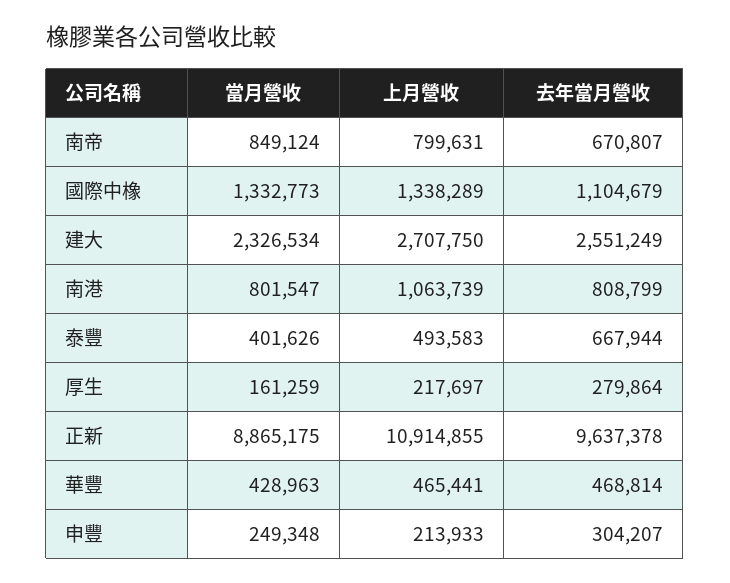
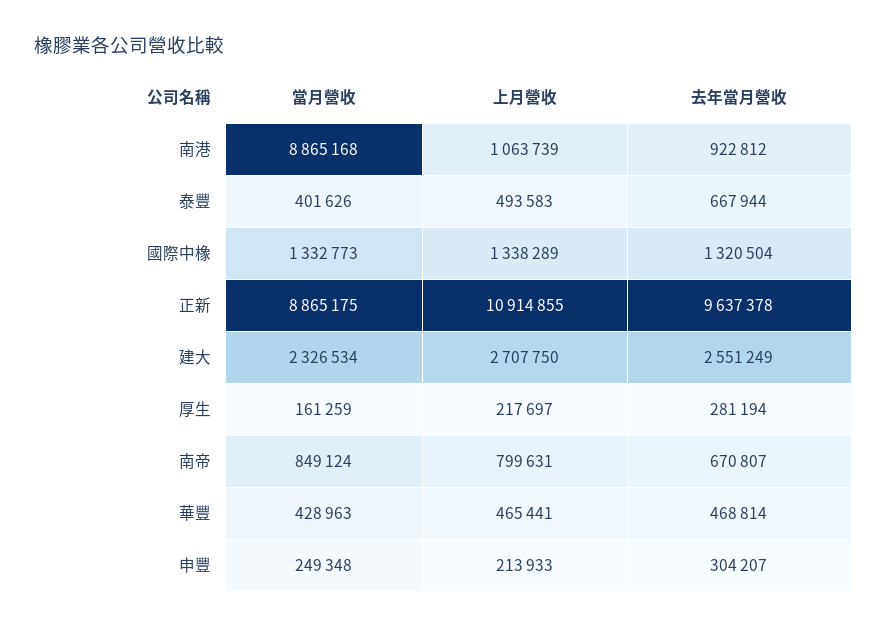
去年當月營收, 國際中橡: 1104679 -> 1320504
當月營收, 南港: 801547 -> 8865168
去年當月營收, 南港: 808799 -> 922812
去年當月營收, 厚生: 279864 -> 281194

